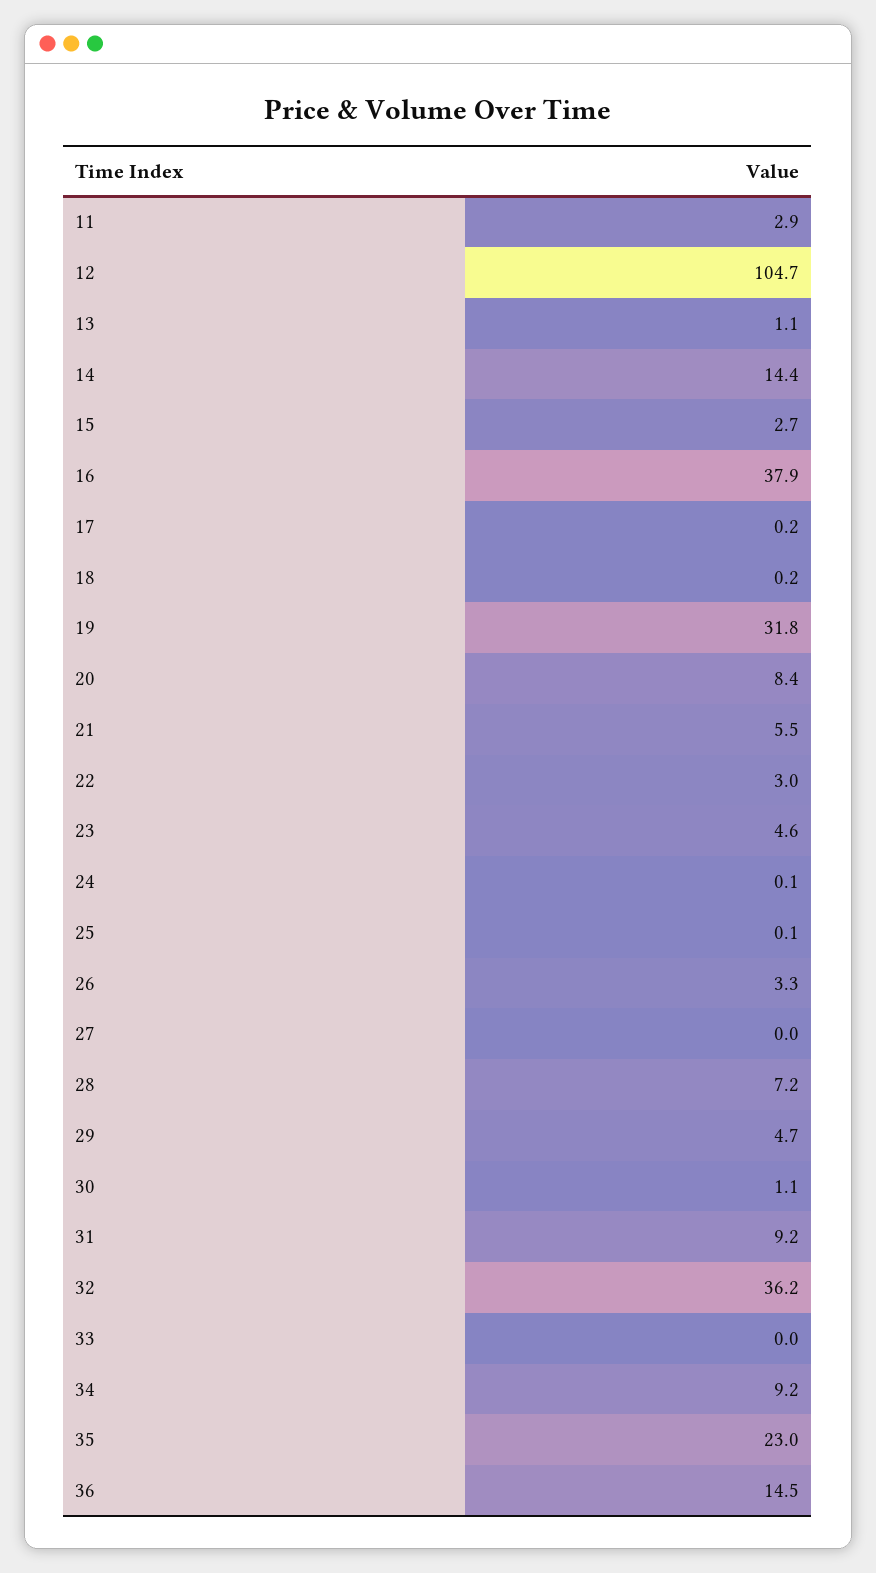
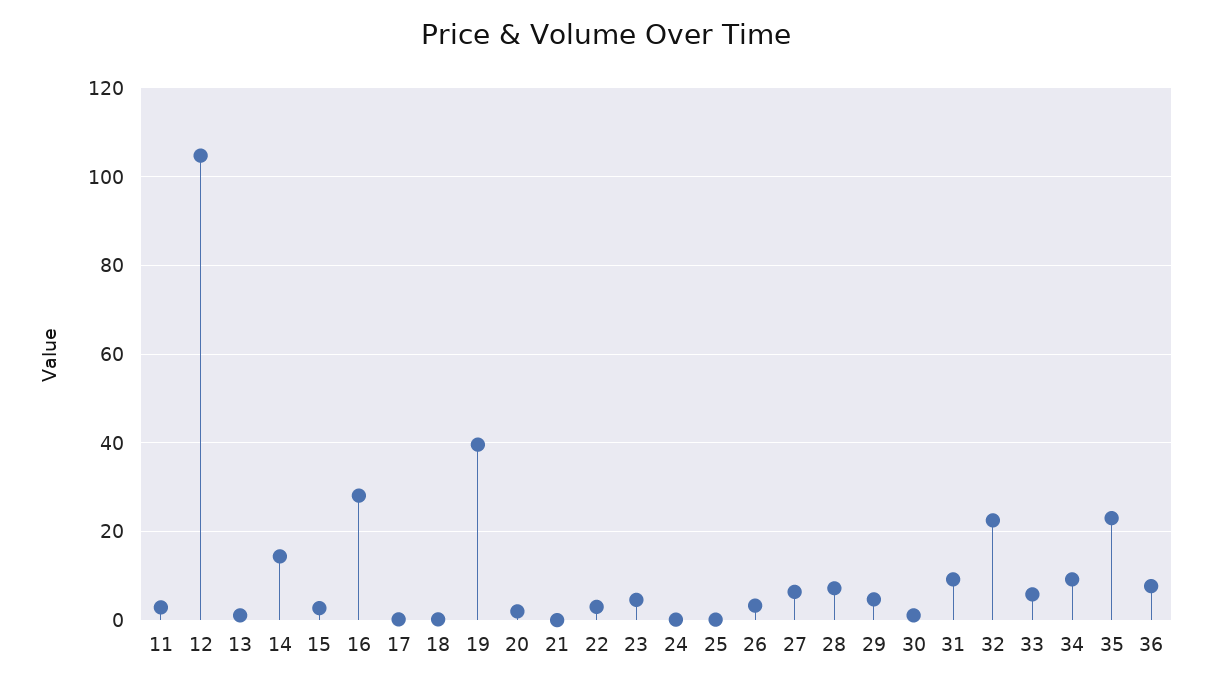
16: 37.9 -> 28
19: 31.8 -> 40
20: 8.4 -> 2
21: 5.5 -> 0
27: 0 -> 6
32: 36.2 -> 22
33: 0 -> 6
36: 14.5 -> 8

